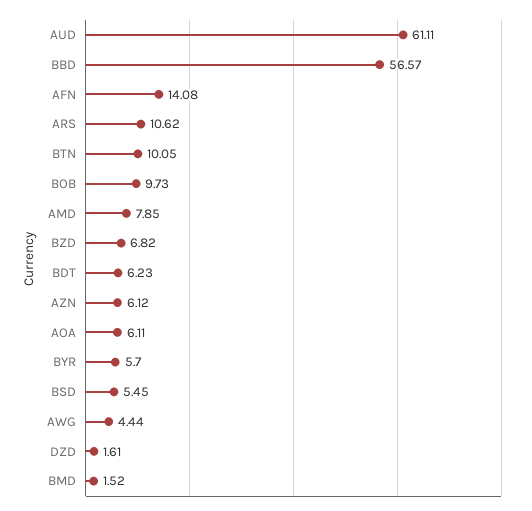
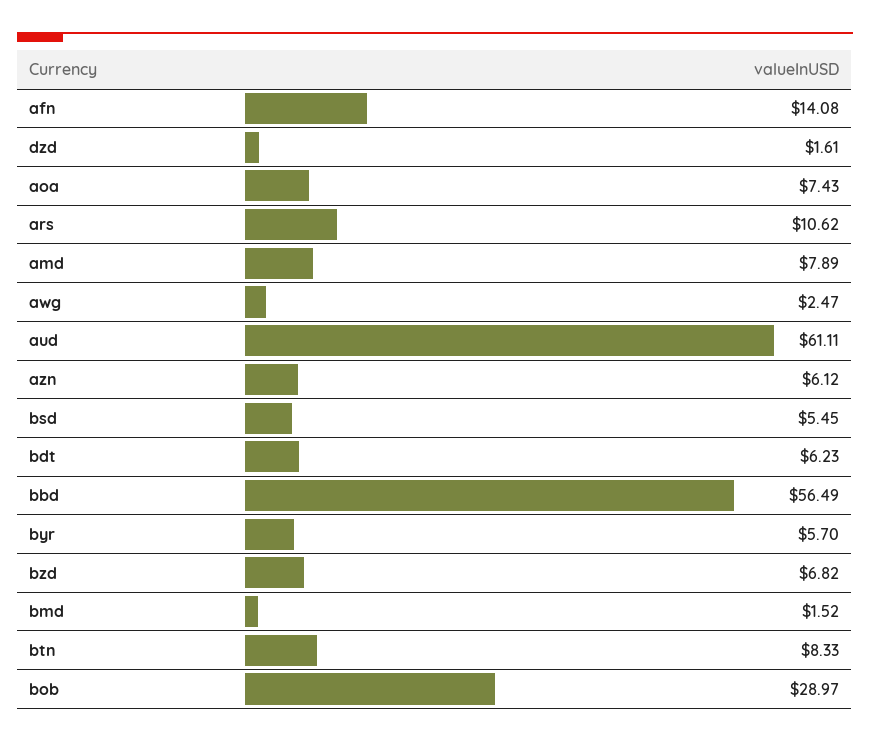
BBD: 56.57 -> 56.49
BTN: 10.05 -> 8.33
BOB: 9.73 -> 28.97
AMD: 7.85 -> 7.89
AOA: 6.11 -> 7.43
AWG: 4.44 -> 2.47

